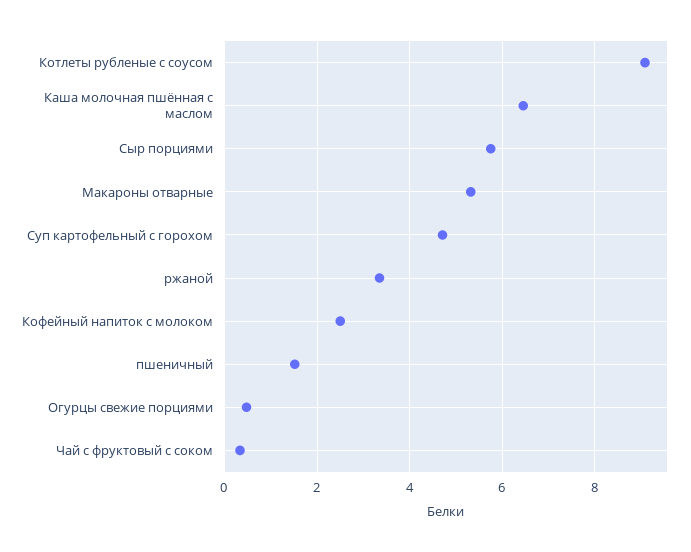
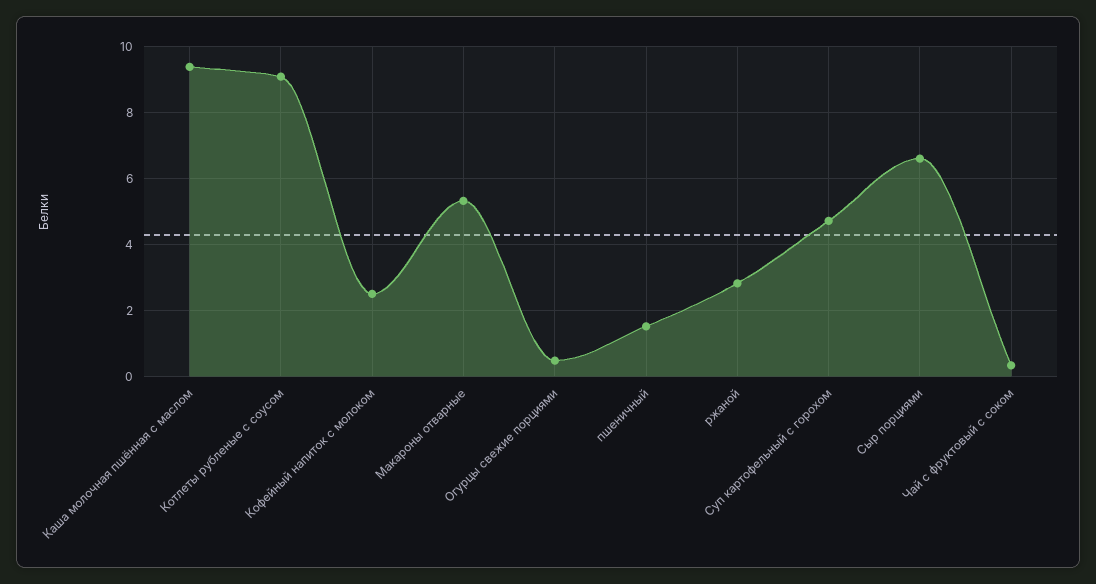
Каша молочная пшённая с маслом: 6.4 -> 9.4
Сыр порциями: 5.8 -> 6.6
ржаной: 3.4 -> 2.8

